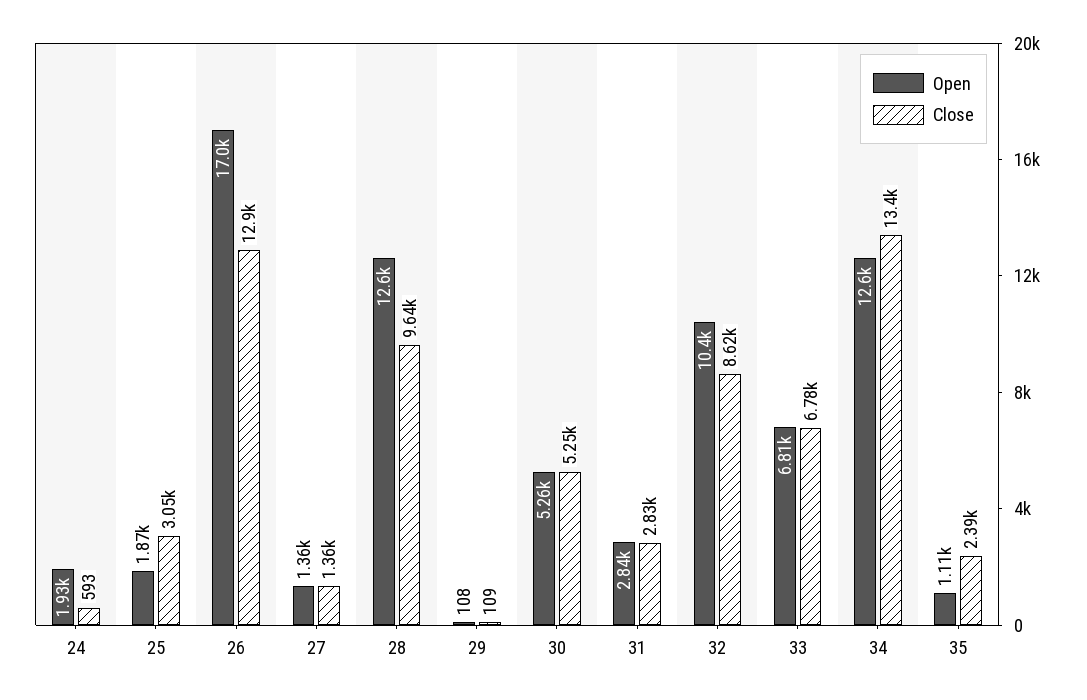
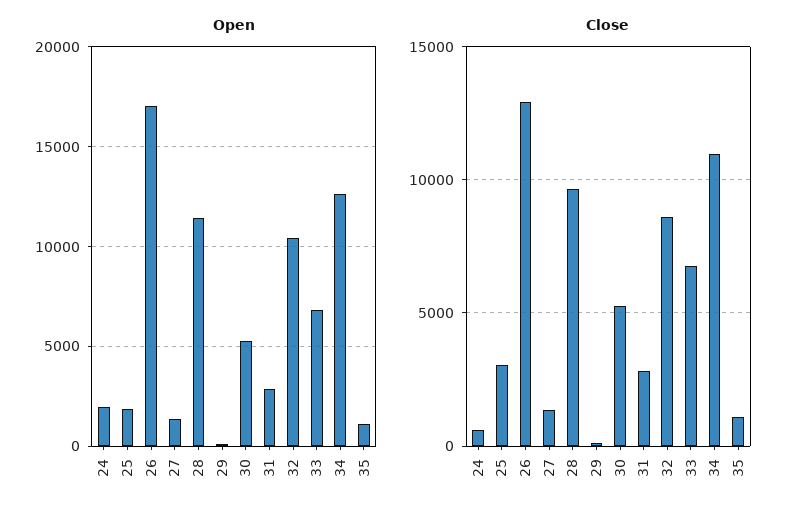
Open, 28: 12600 -> 11500
Close, 34: 13400 -> 11000
Close, 35: 2390 -> 1000

